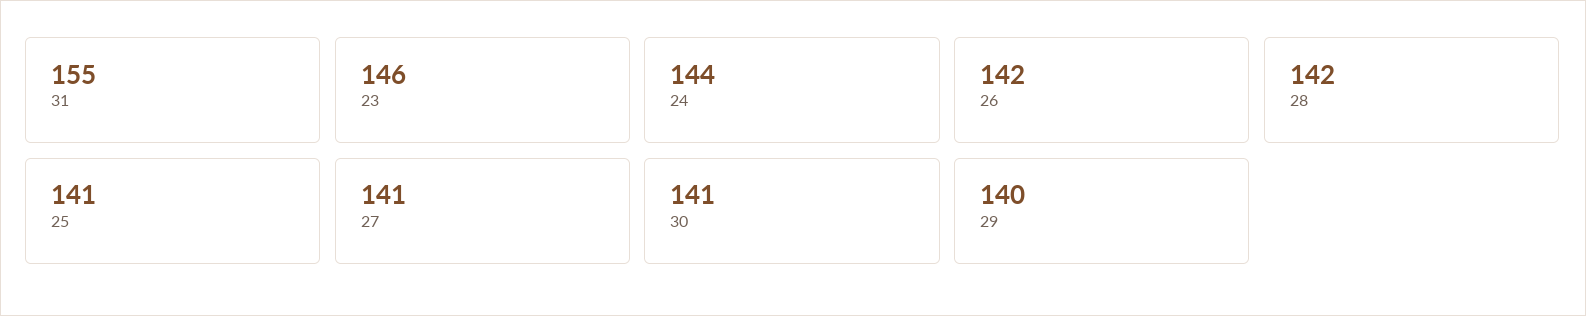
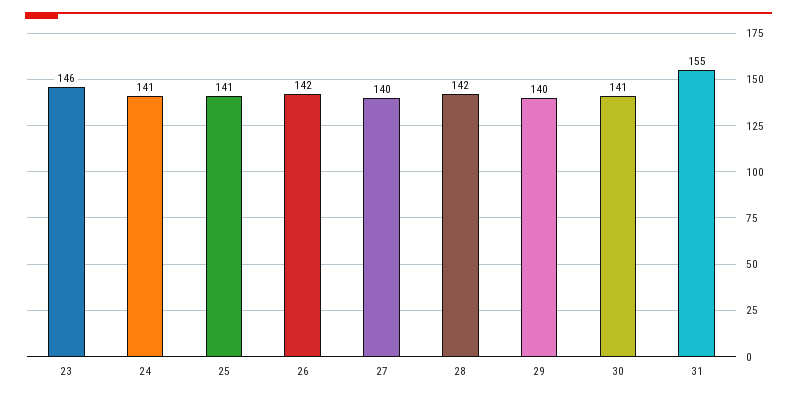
24: 144 -> 141
27: 141 -> 140

